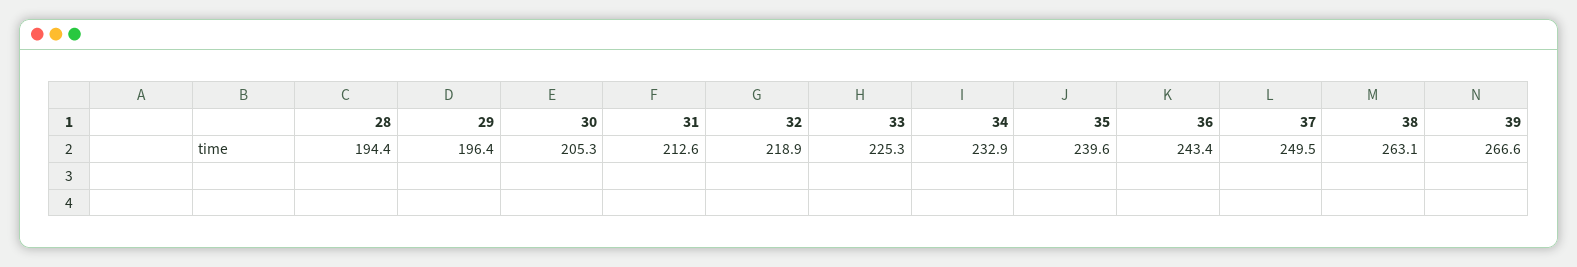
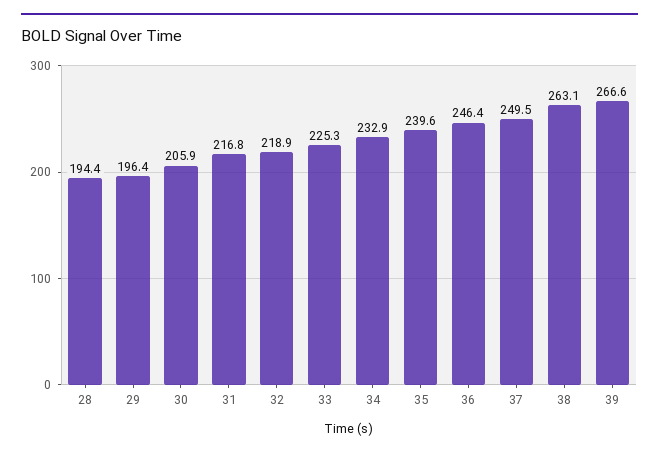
30: 205.3 -> 205.9
31: 212.6 -> 216.8
36: 243.4 -> 246.4

